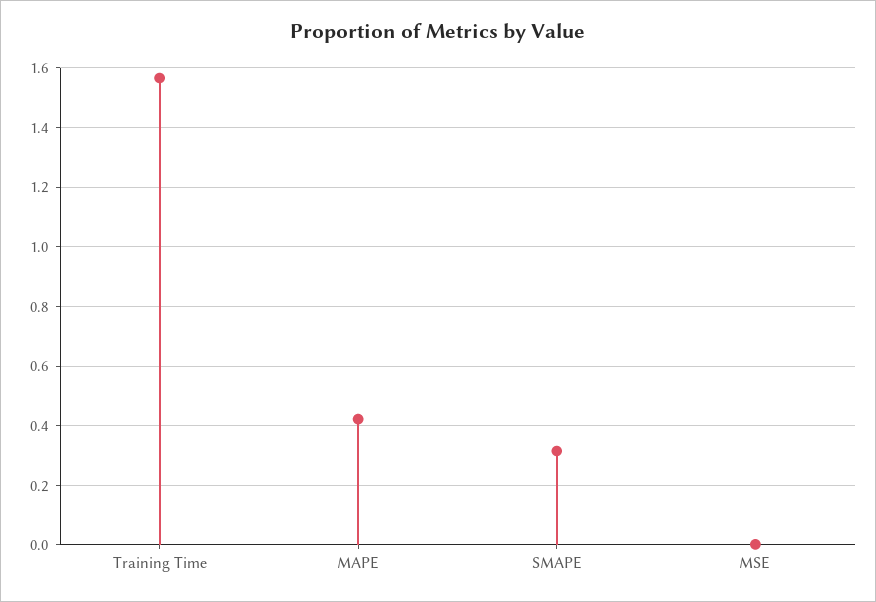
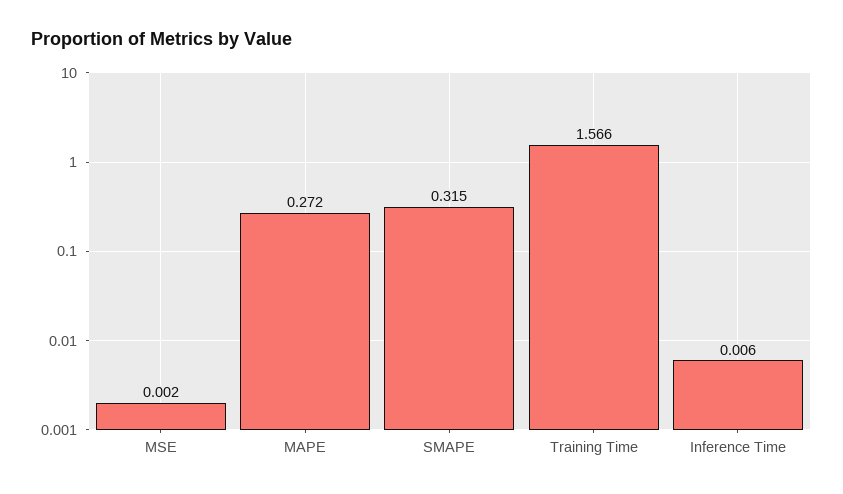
MAPE: 0.425 -> 0.272
Inference Time: none -> 0.006

